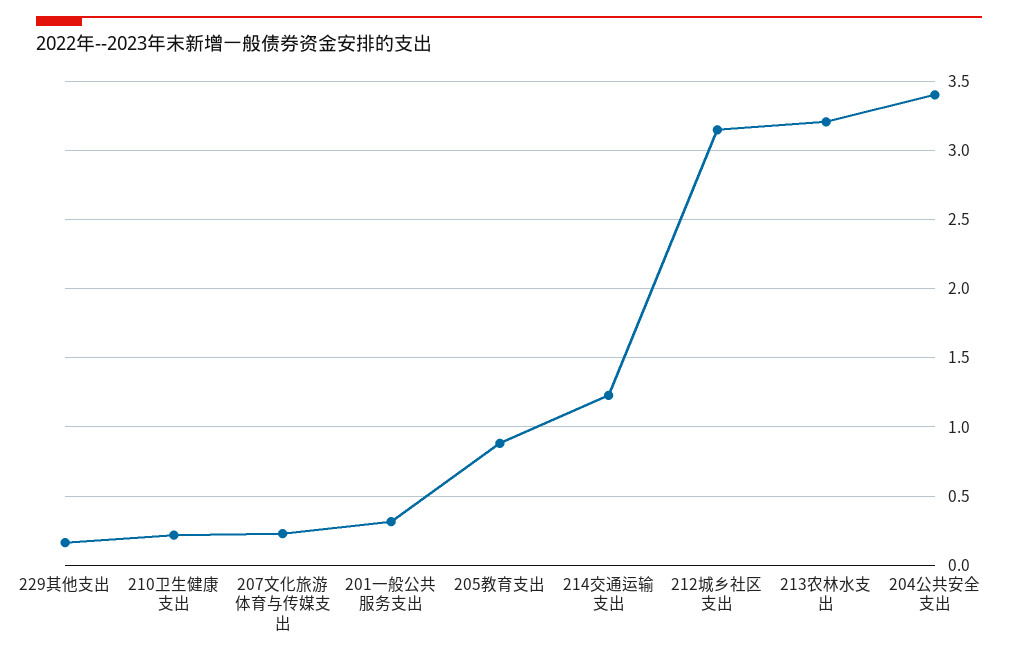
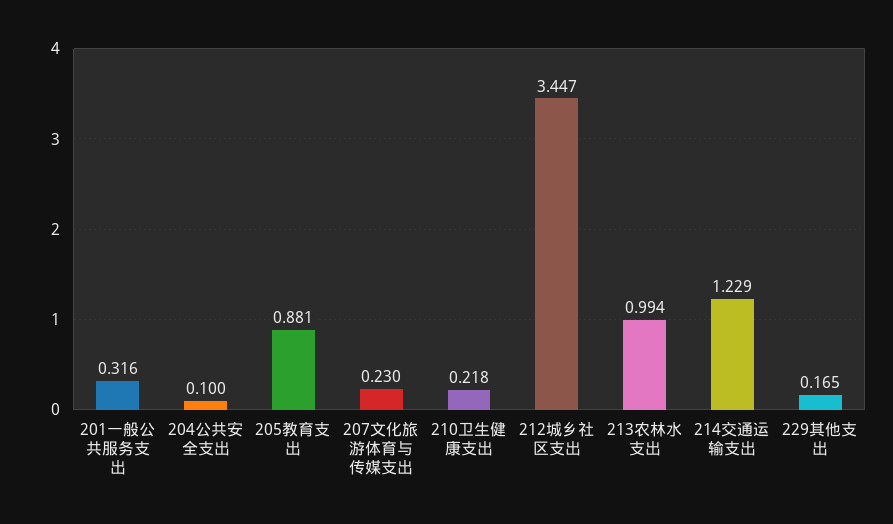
212城乡社区支出: 3.15 -> 3.447
213农林水支出: 3.2 -> 0.994
204公共安全支出: 3.4 -> 0.1

